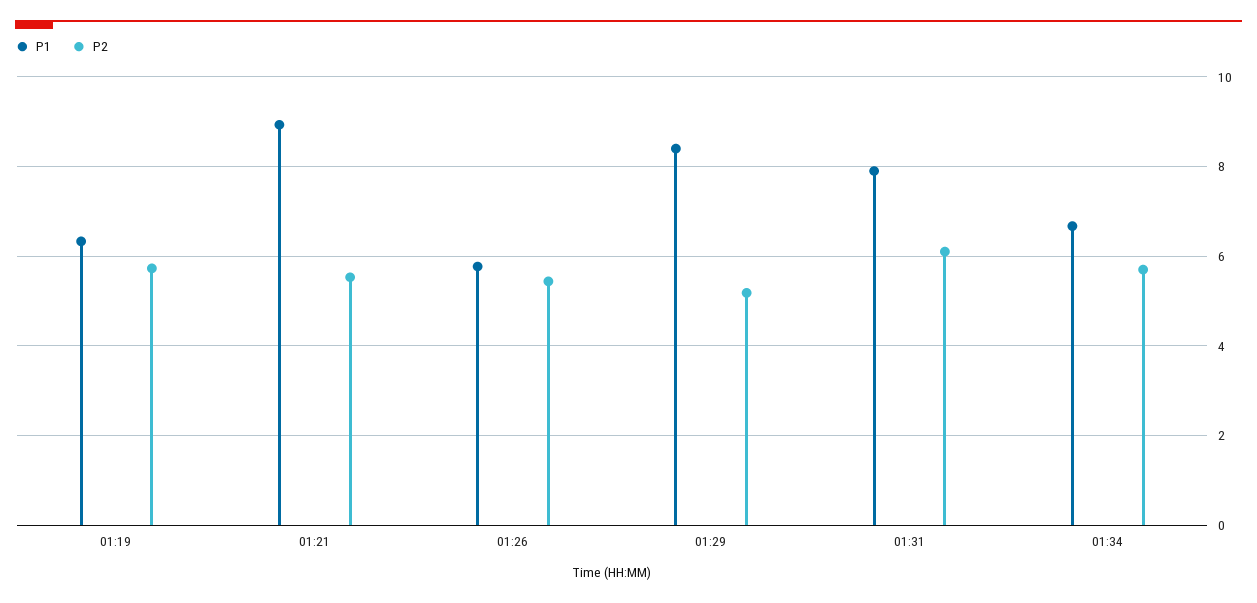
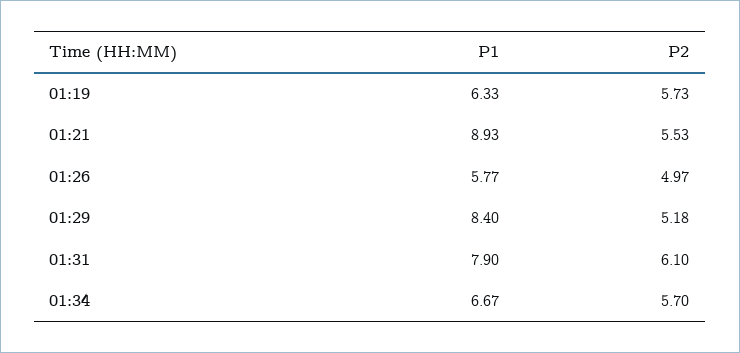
P2, 01:26: 5.4 -> 4.97

